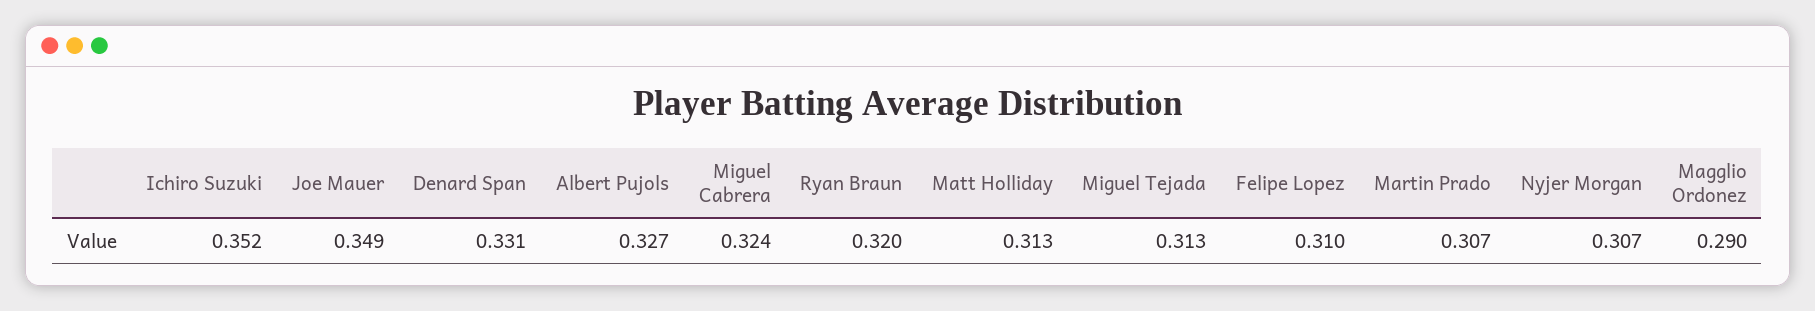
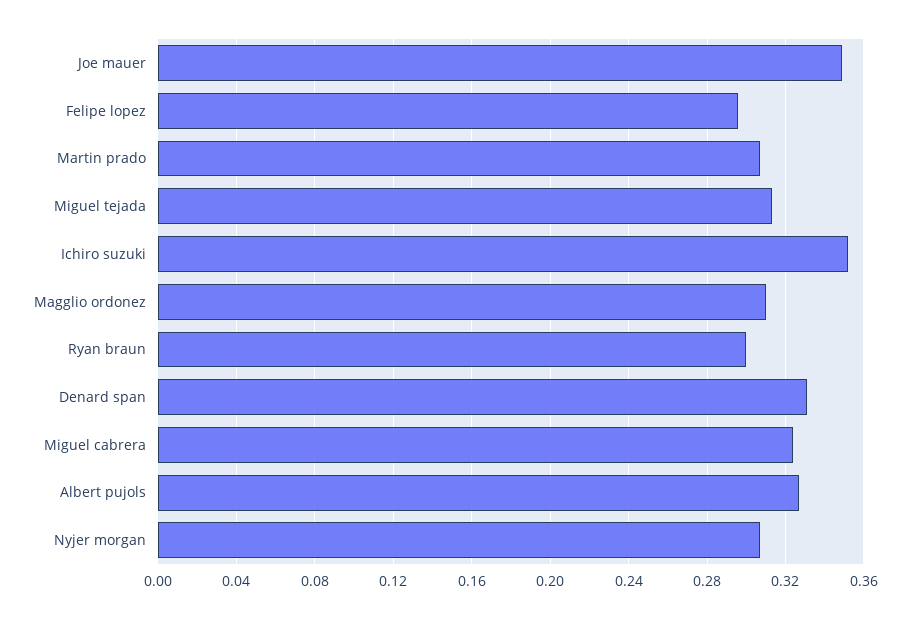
Ryan Braun: 0.32 -> 0.3
Matt Holliday: 0.313 -> none
Felipe Lopez: 0.31 -> 0.295
Magglio Ordonez: 0.29 -> 0.31

